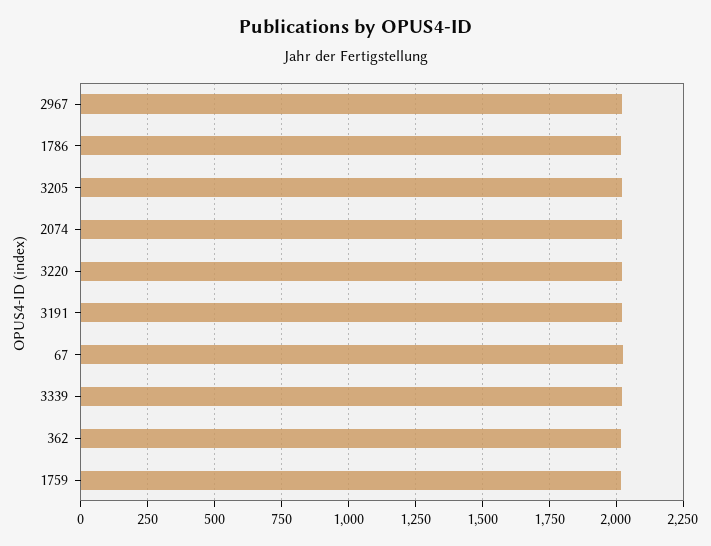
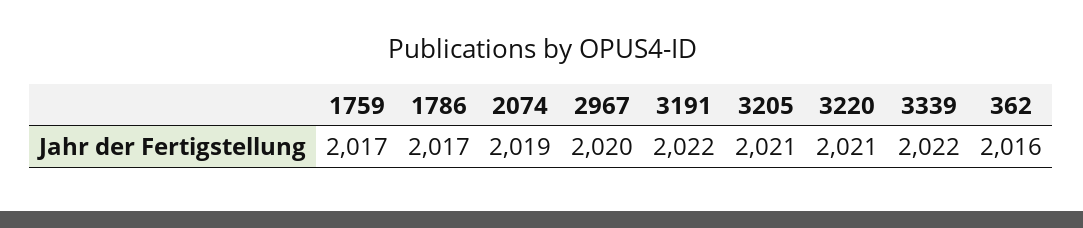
67: 2025 -> none

